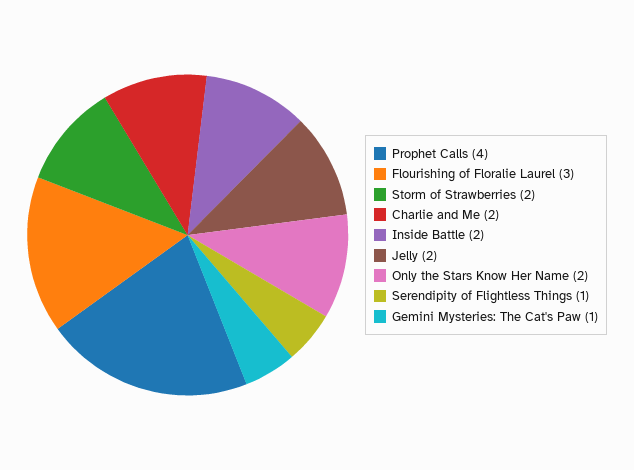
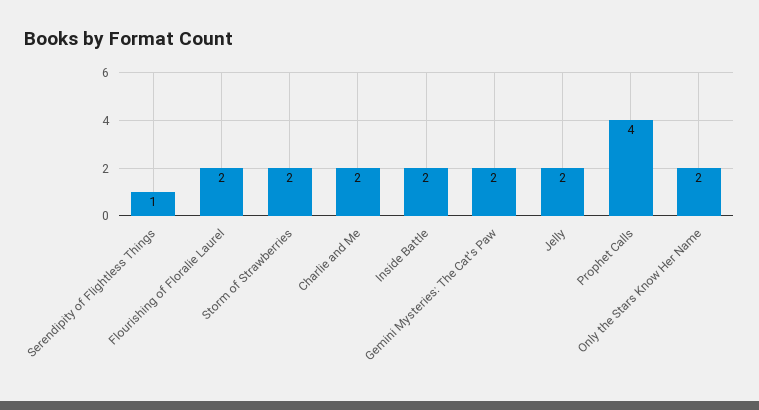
Flourishing of Floralie Laurel: 3 -> 2
Gemini Mysteries: The Cat's Paw: 1 -> 2

